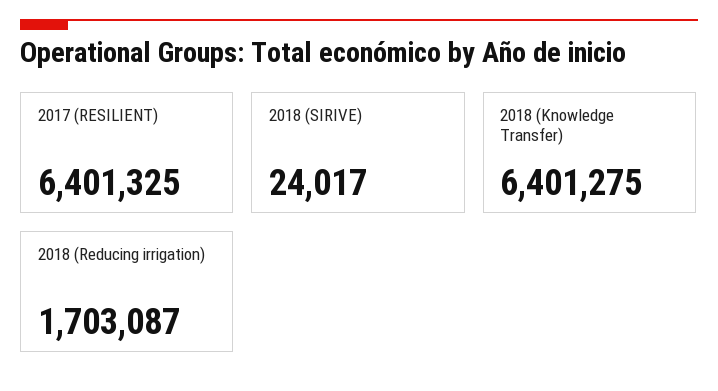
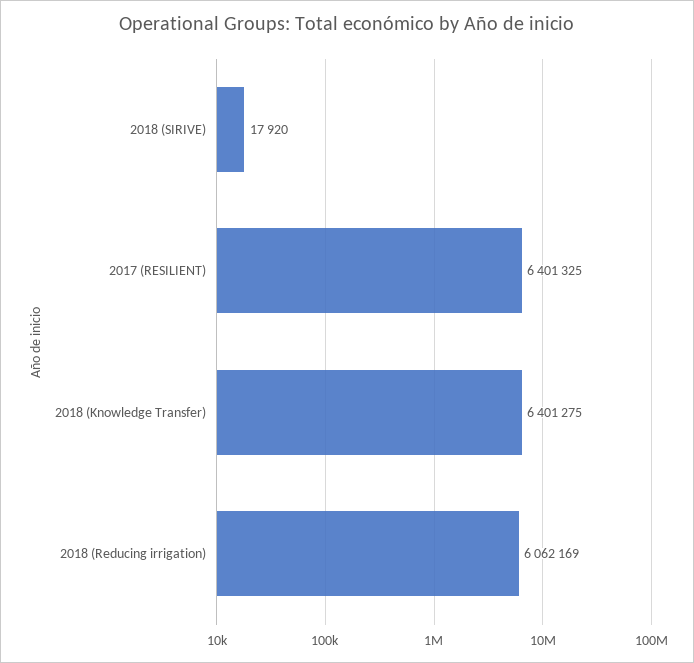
2018 (SIRIVE): 24017 -> 17920
2018 (Reducing irrigation): 1703087 -> 6062169

